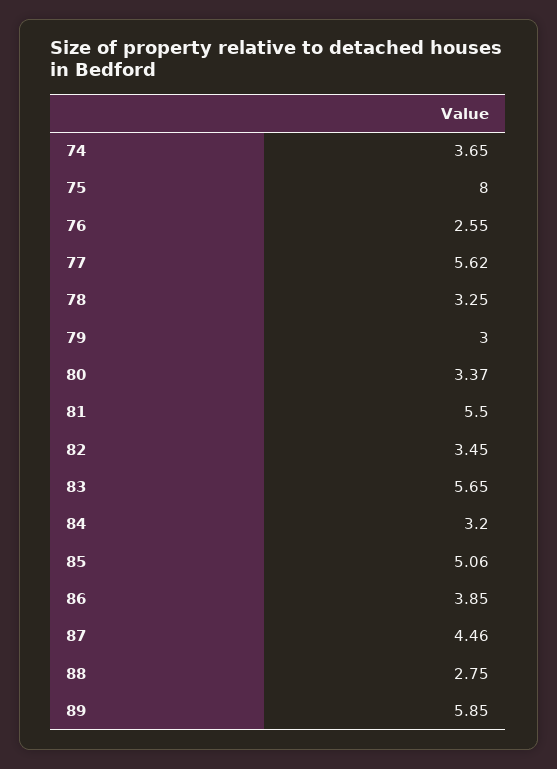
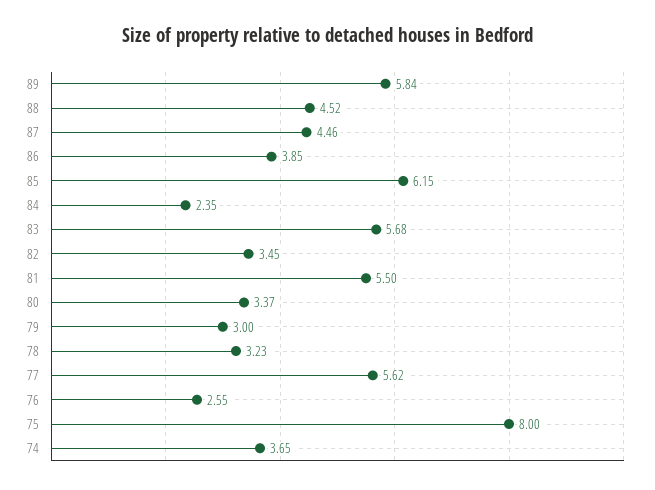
78: 3.25 -> 3.23
83: 5.65 -> 5.68
84: 3.2 -> 2.35
85: 5.06 -> 6.15
88: 2.75 -> 4.52
89: 5.85 -> 5.84

